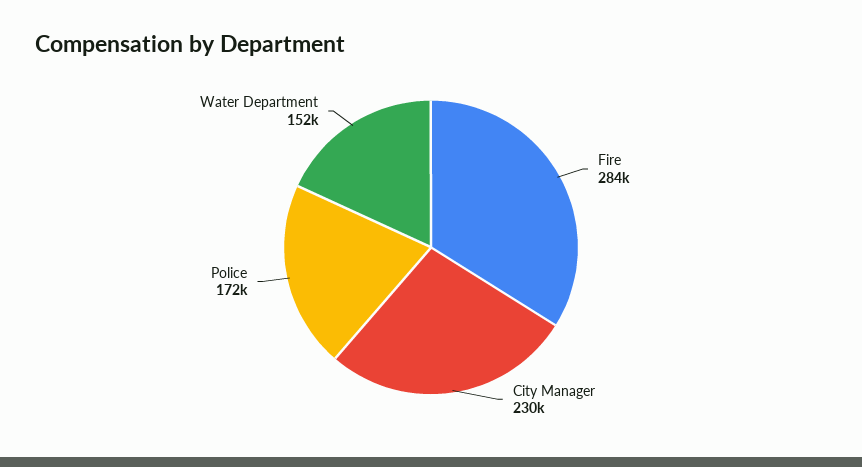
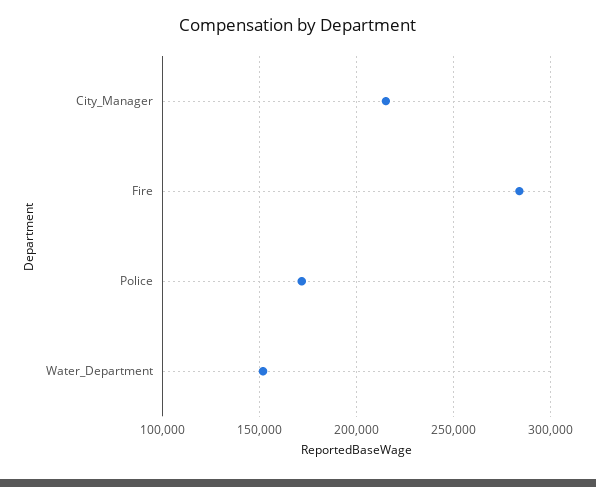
City Manager: 230000 -> 215000

